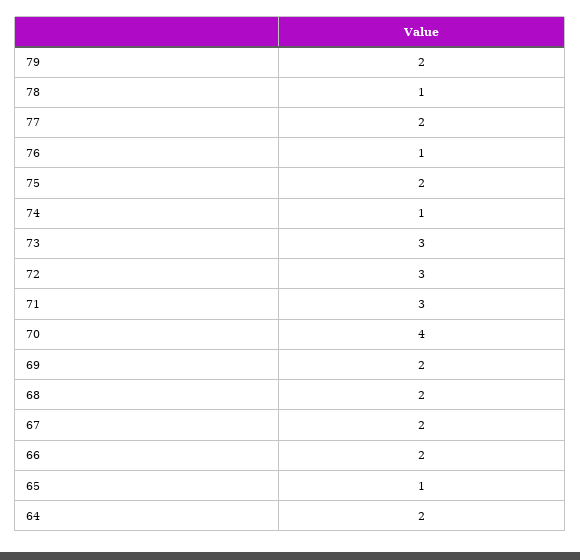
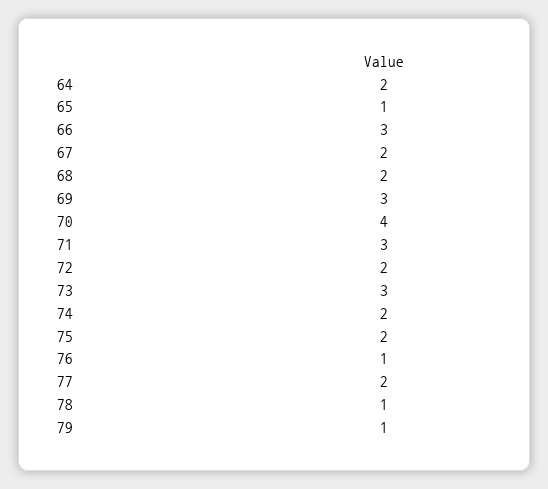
79: 2 -> 1
74: 1 -> 2
72: 3 -> 2
69: 2 -> 3
66: 2 -> 3

